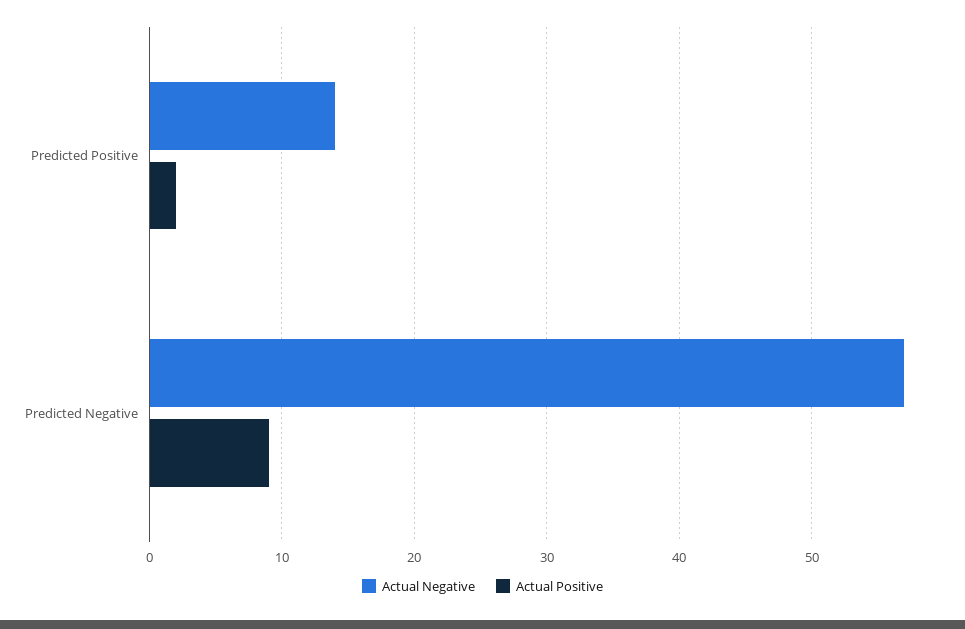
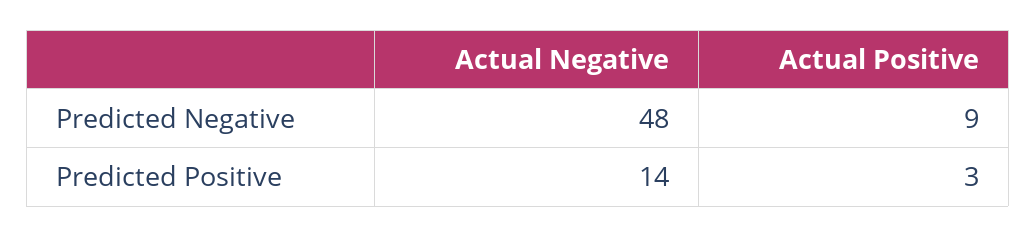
Actual Positive, Predicted Positive: 2 -> 3
Actual Negative, Predicted Negative: 57 -> 48

